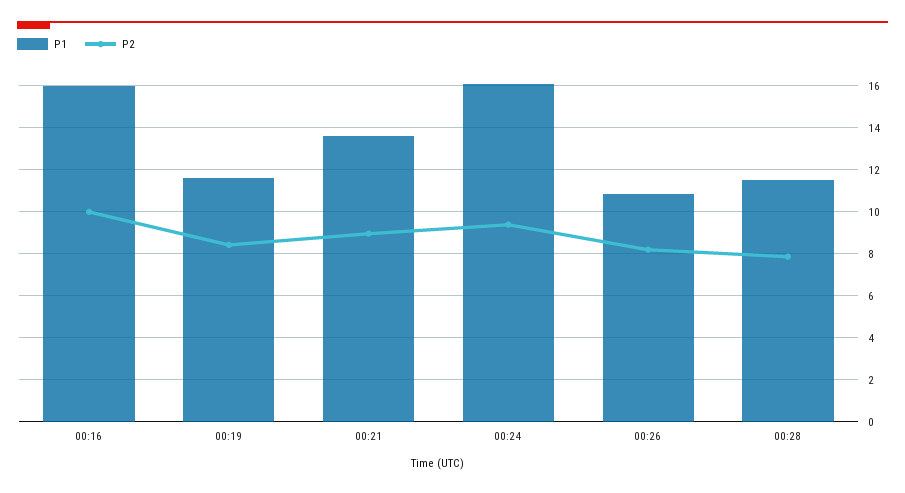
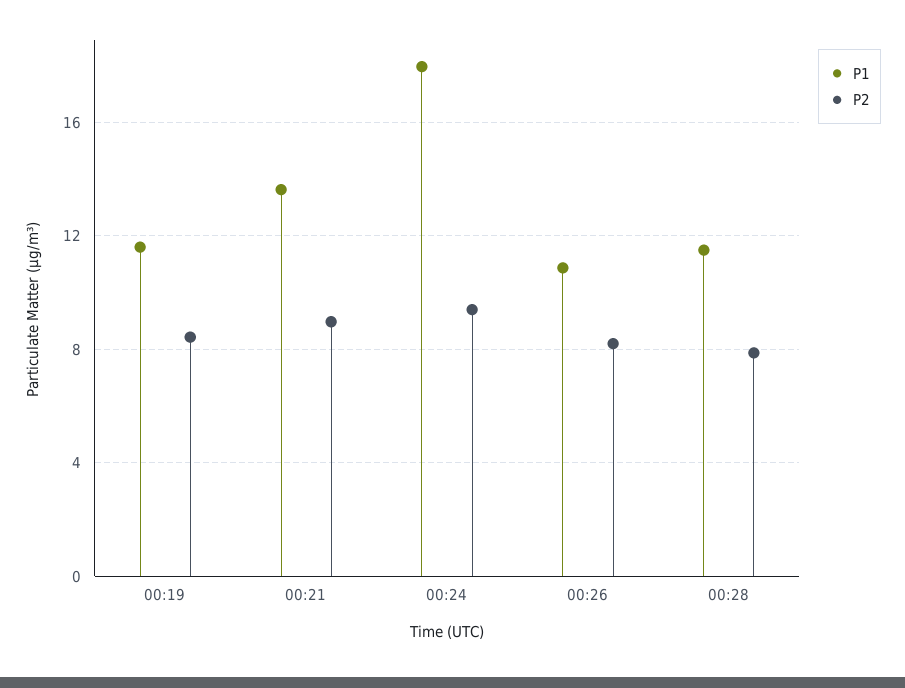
P1, 00:16: 16 -> none
P2, 00:16: 10 -> none
P1, 00:24: 16 -> 18

